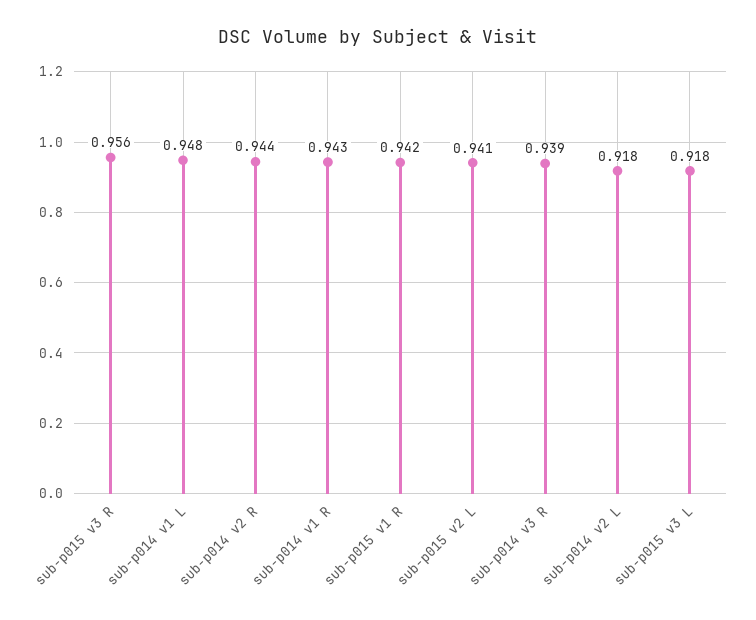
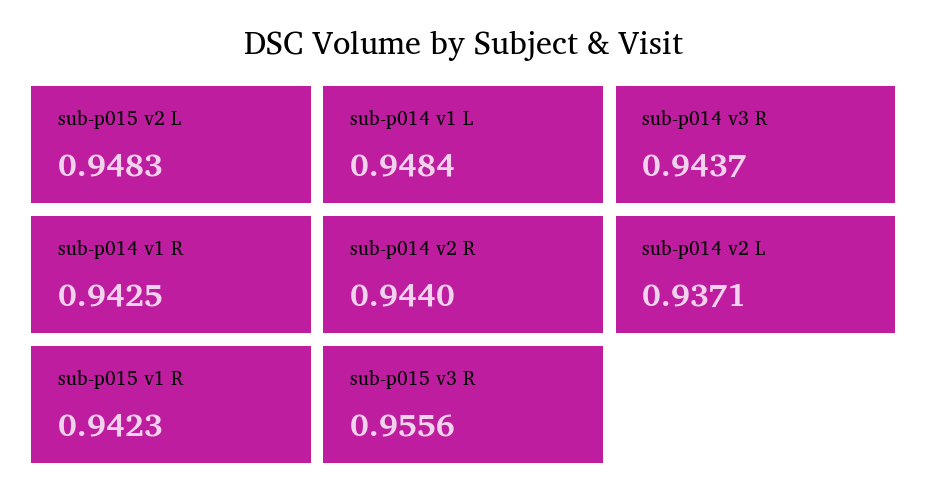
sub-p015 v2 L: 0.941 -> 0.9483
sub-p014 v3 R: 0.939 -> 0.9437
sub-p014 v2 L: 0.918 -> 0.9371
sub-p015 v3 L: 0.918 -> none

